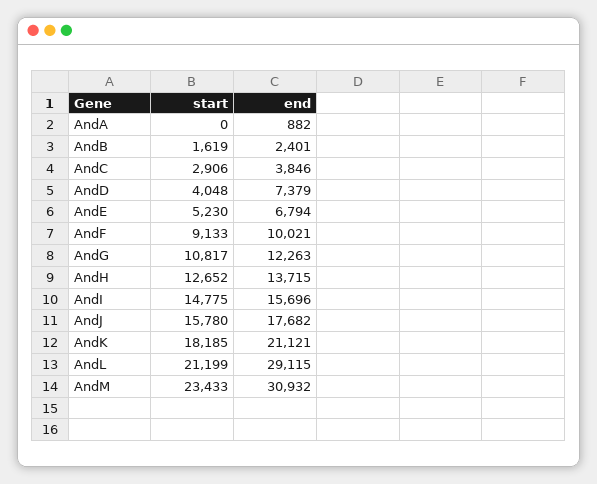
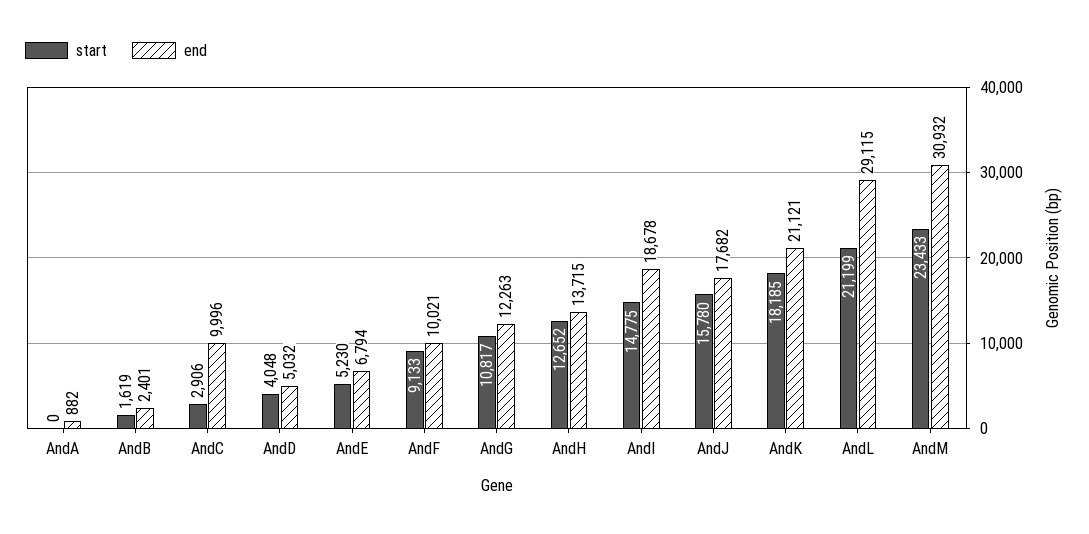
end, AndC: 3846 -> 9996
end, AndD: 7379 -> 5032
end, AndI: 15696 -> 18678

